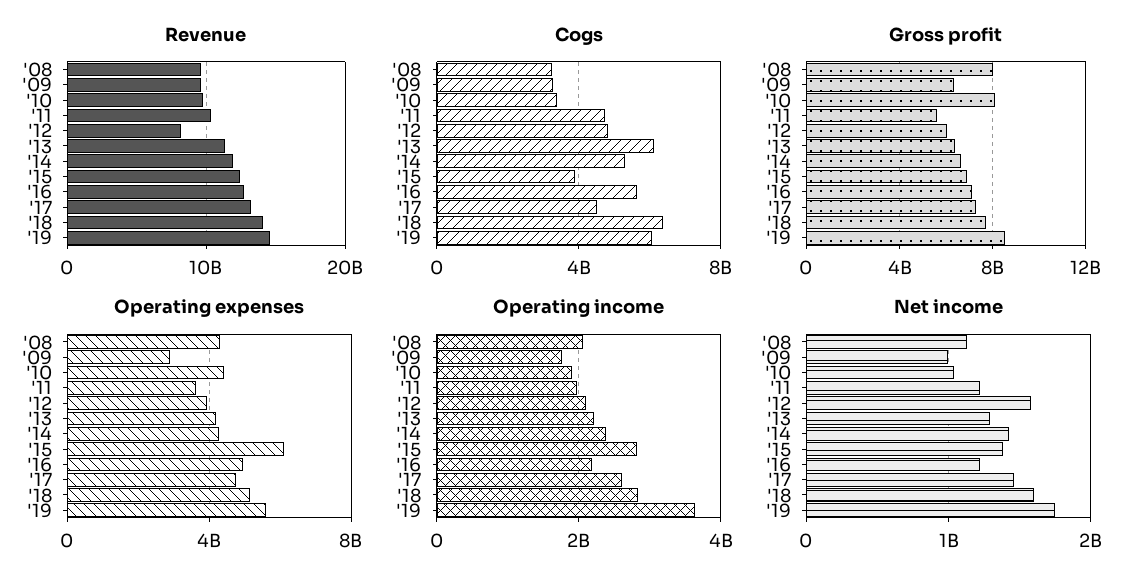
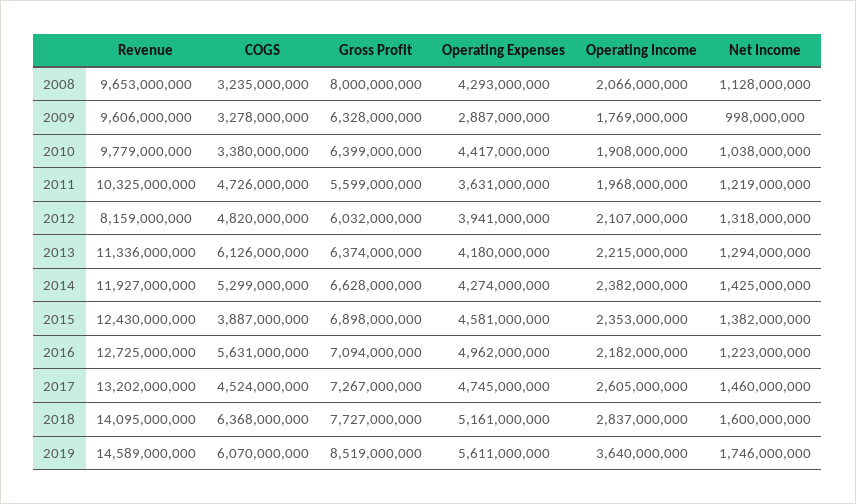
Gross profit, '10: 8000000000 -> 6399000000
Operating expenses, '15: 6000000000 -> 4581000000
Operating income, '15: 2800000000 -> 2353000000
Net income, '12: 1600000000 -> 1318000000

